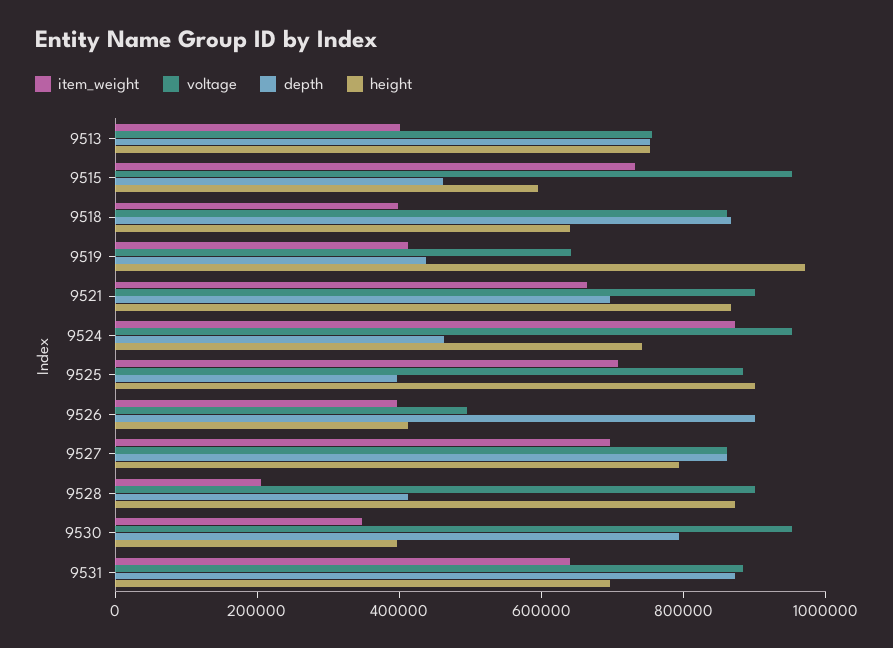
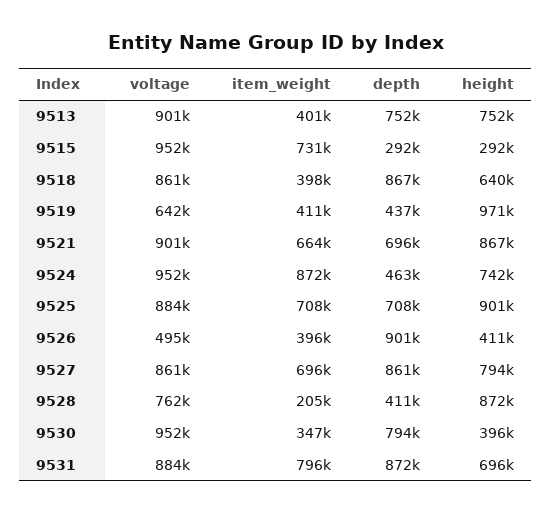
voltage, 9513: 750000 -> 901000
depth, 9515: 450000 -> 292000
height, 9515: 600000 -> 292000
depth, 9525: 400000 -> 708000
voltage, 9528: 900000 -> 762000
item_weight, 9531: 650000 -> 796000

